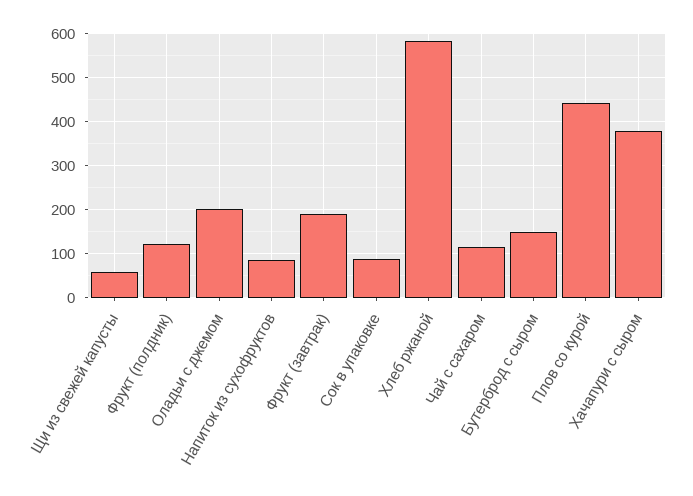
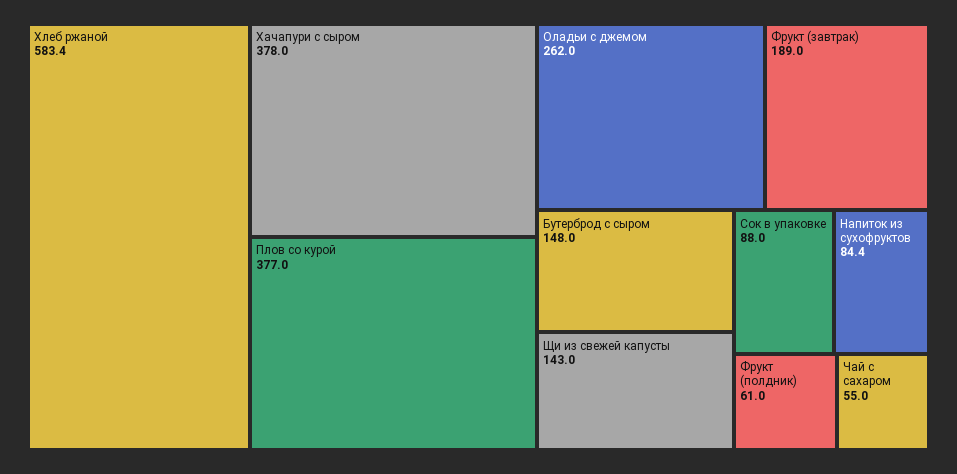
Щи из свежей капусты: 60 -> 143
Фрукт (полдник): 120 -> 61
Оладьи с джемом: 200 -> 262
Чай с сахаром: 120 -> 55
Плов со курой: 440 -> 377

